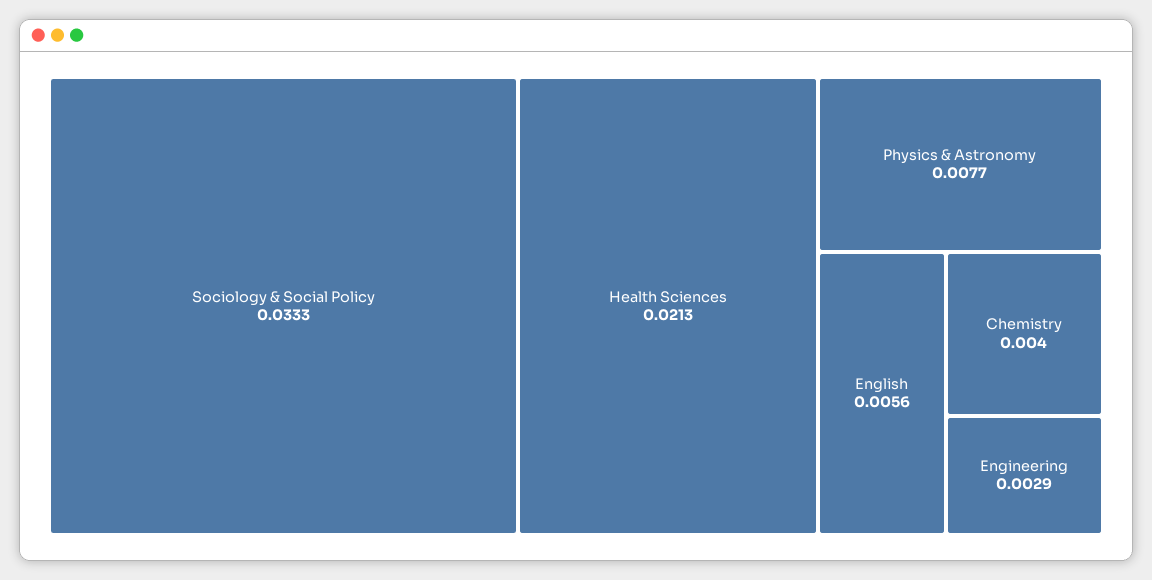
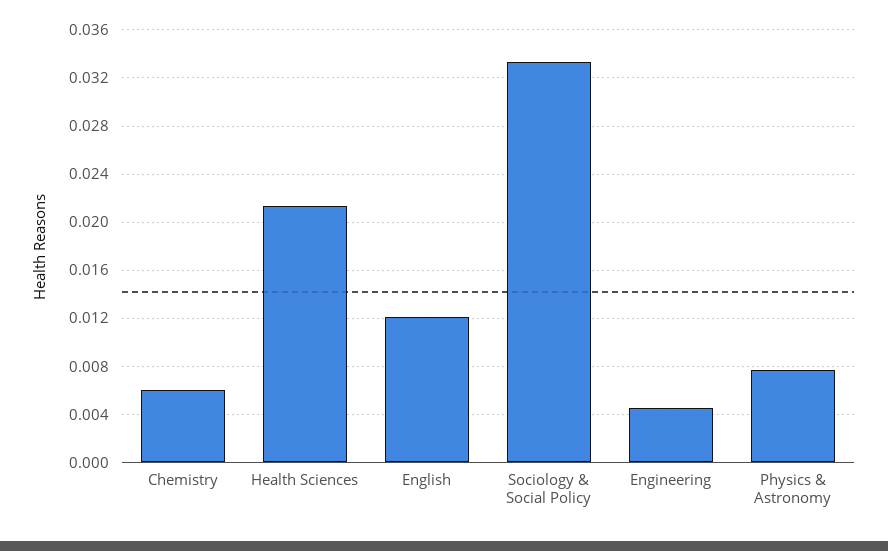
English: 0.0056 -> 0.012
Chemistry: 0.004 -> 0.006
Engineering: 0.0029 -> 0.0045

